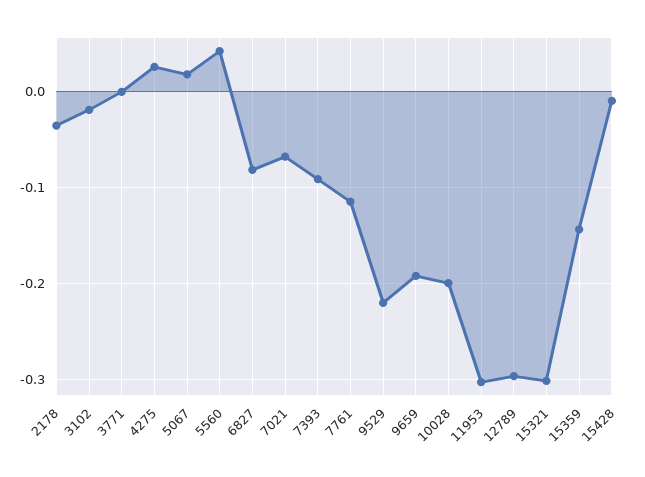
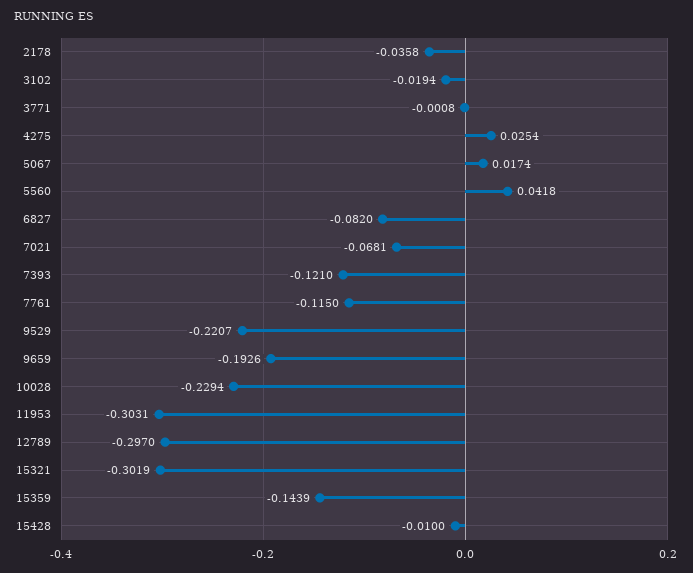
7393: -0.09 -> -0.121
10028: -0.2 -> -0.2294

